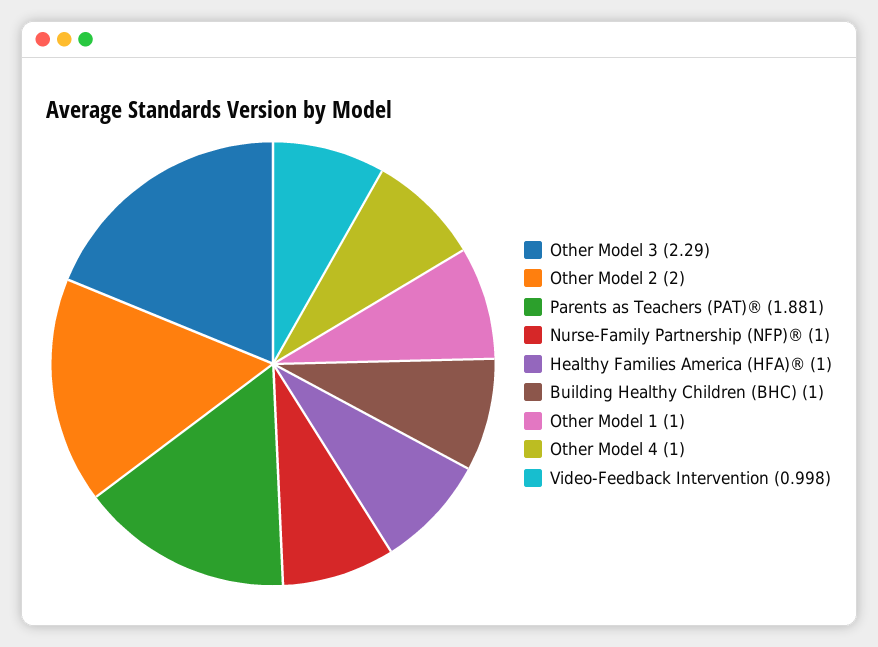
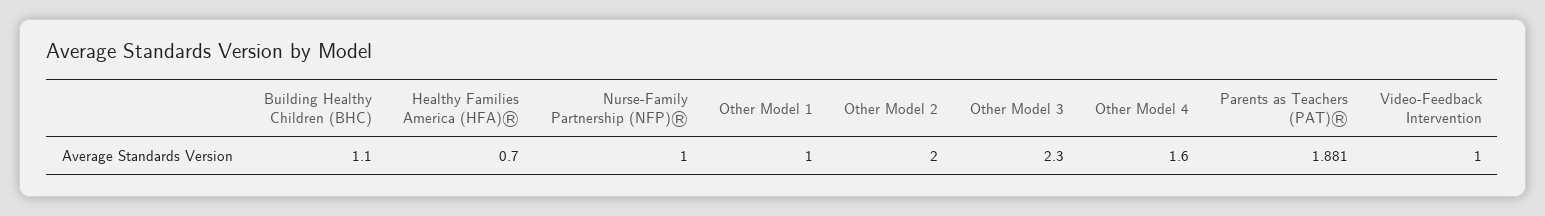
Other Model 3: 2.29 -> 2.3
Healthy Families America (HFA)®: 1 -> 0.7
Building Healthy Children (BHC): 1 -> 1.1
Other Model 4: 1 -> 1.6
Video-Feedback Intervention: 0.998 -> 1

